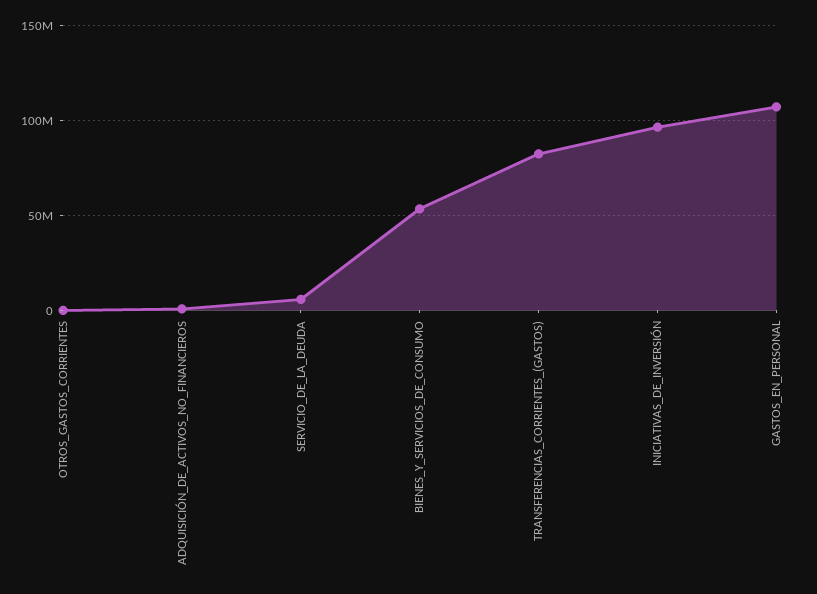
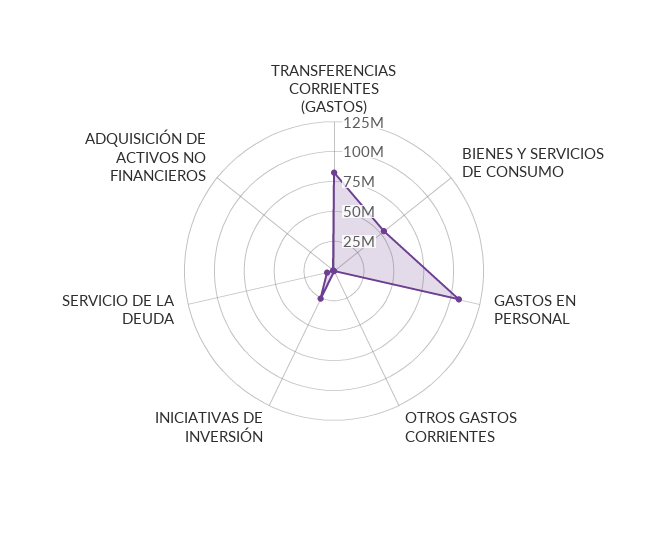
INICIATIVAS_DE_INVERSIÓN: 95000000 -> 25000000

